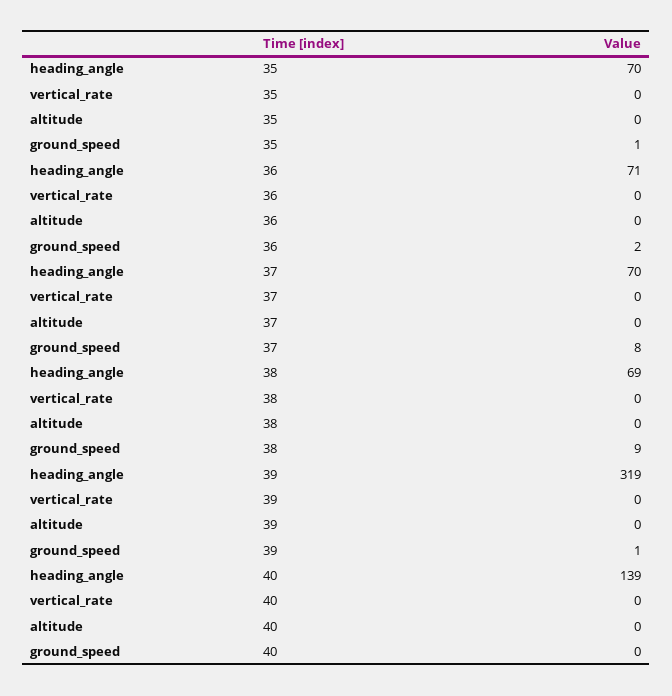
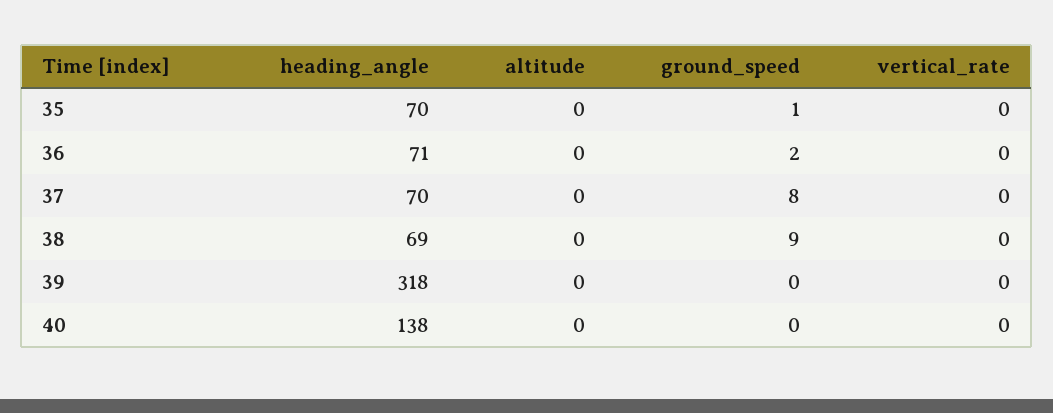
heading_angle, 39: 319 -> 318
ground_speed, 39: 1 -> 0
heading_angle, 40: 139 -> 138

